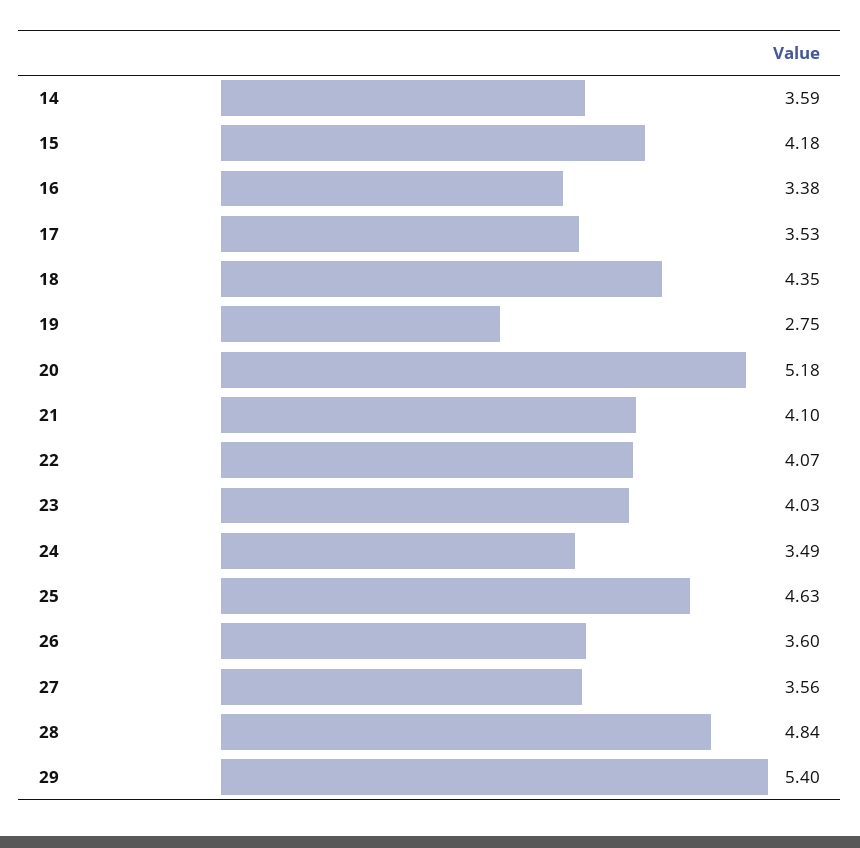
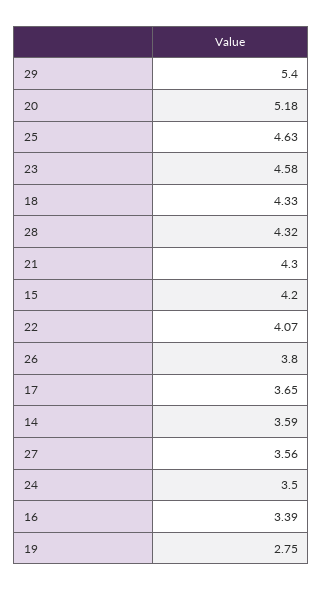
15: 4.18 -> 4.2
16: 3.38 -> 3.39
17: 3.53 -> 3.65
18: 4.35 -> 4.33
21: 4.1 -> 4.3
23: 4.03 -> 4.58
24: 3.49 -> 3.5
26: 3.6 -> 3.8
28: 4.84 -> 4.32

